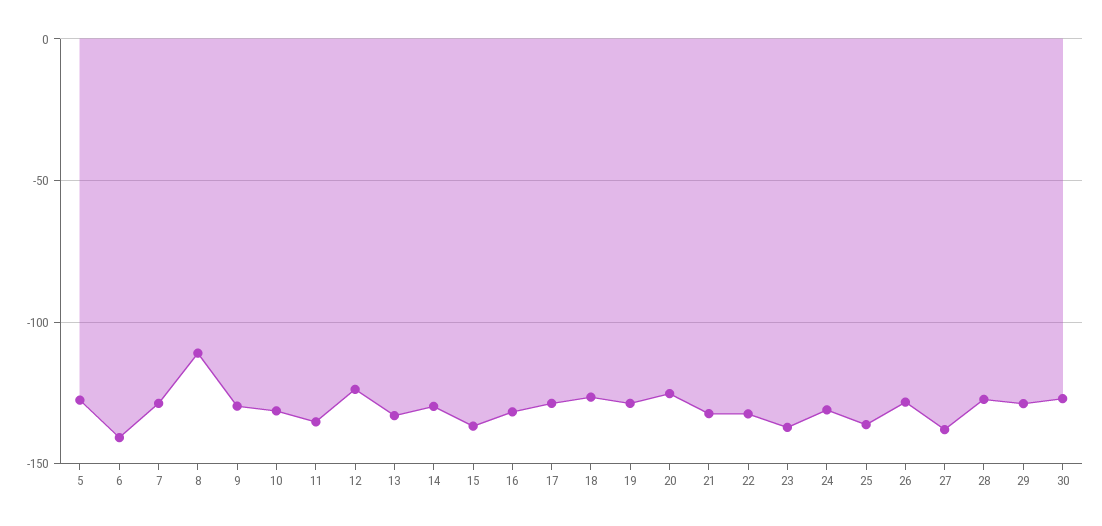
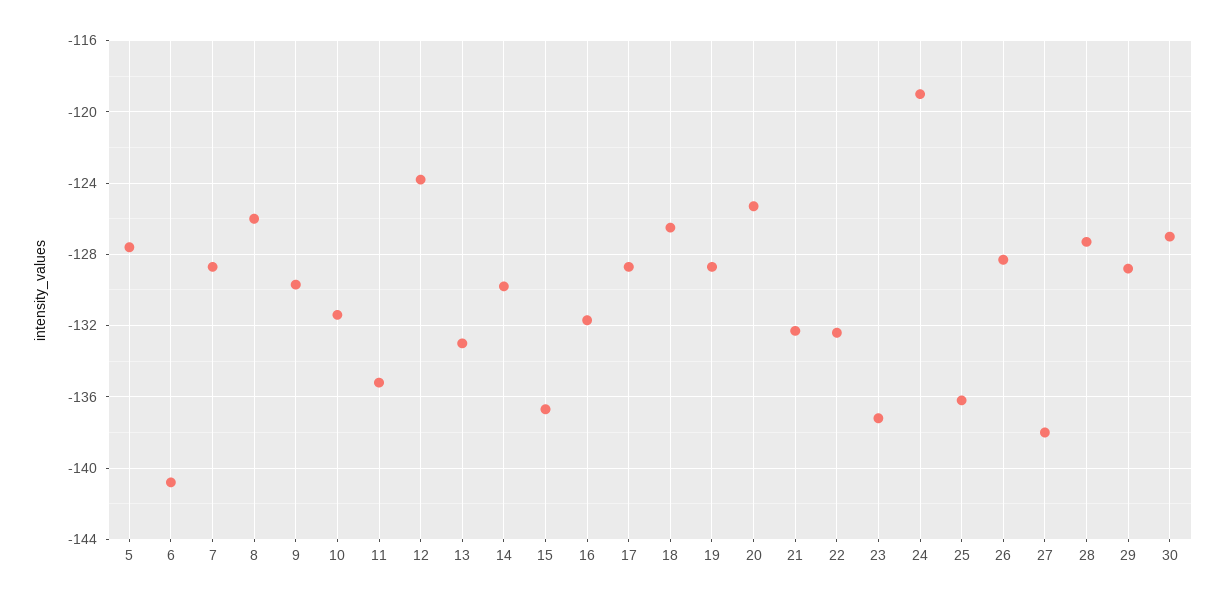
8: -110 -> -126
24: -130 -> -119

